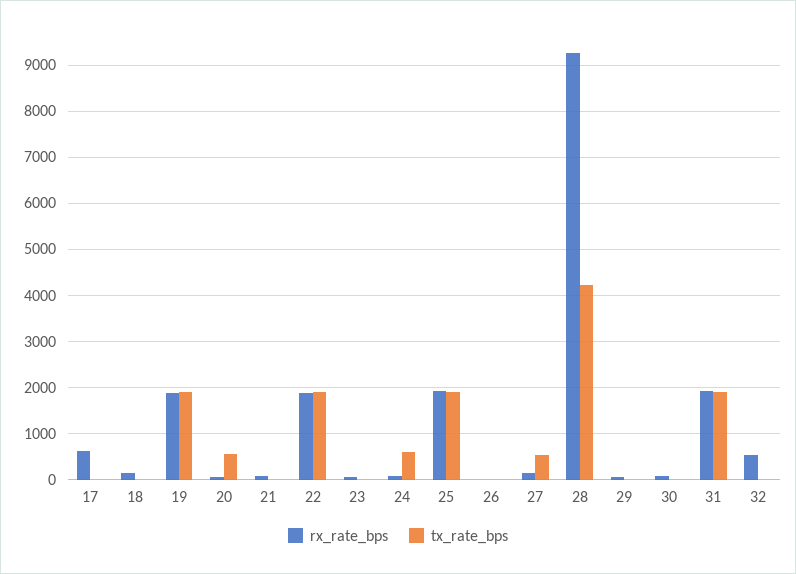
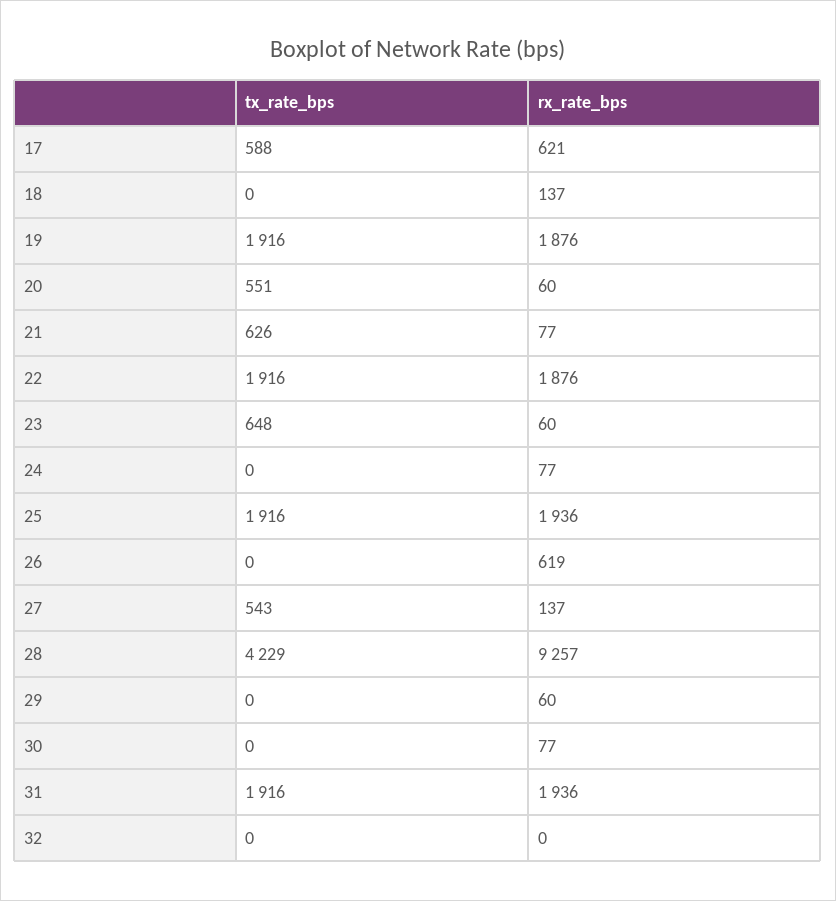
tx_rate_bps, 17: 0 -> 588
tx_rate_bps, 21: 0 -> 626
tx_rate_bps, 23: 0 -> 648
tx_rate_bps, 24: 600 -> 0
rx_rate_bps, 26: 0 -> 619
rx_rate_bps, 32: 600 -> 0

